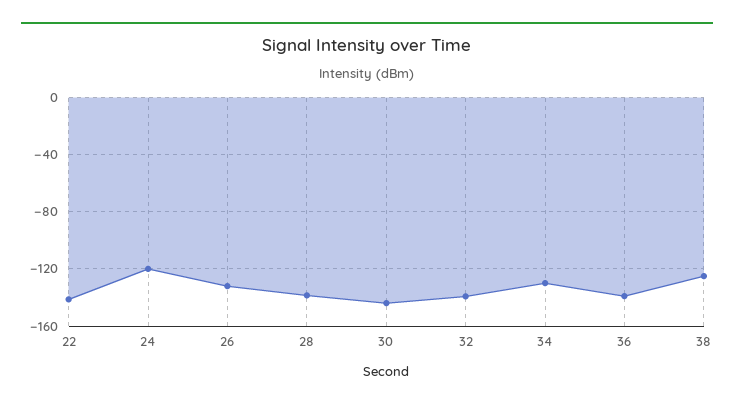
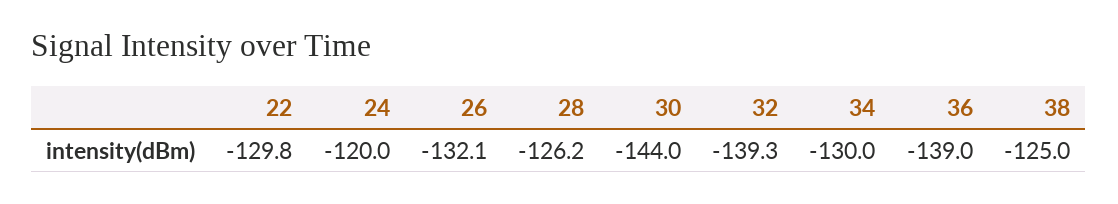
22: -140 -> -129.8
28: -140 -> -126.2

